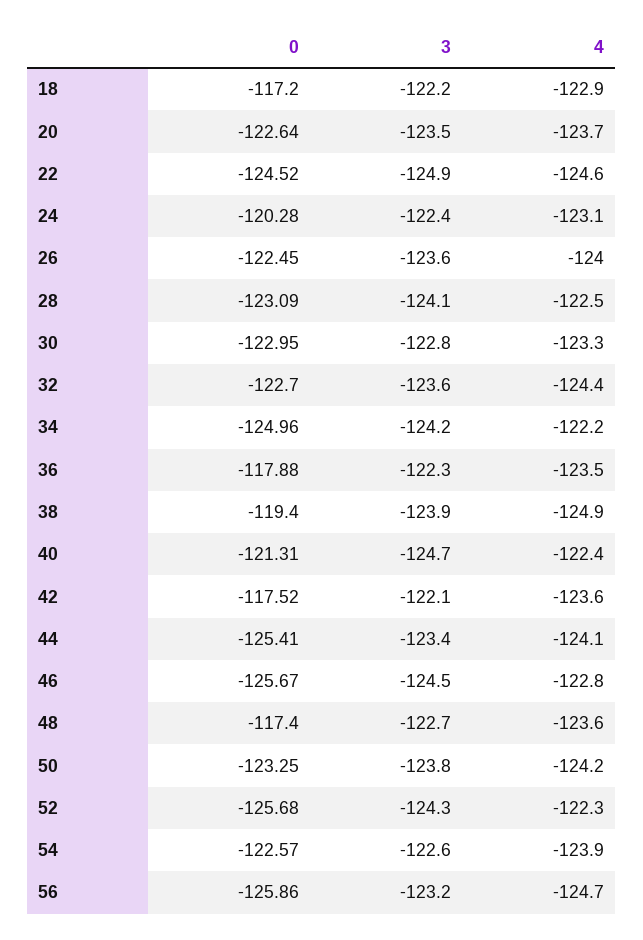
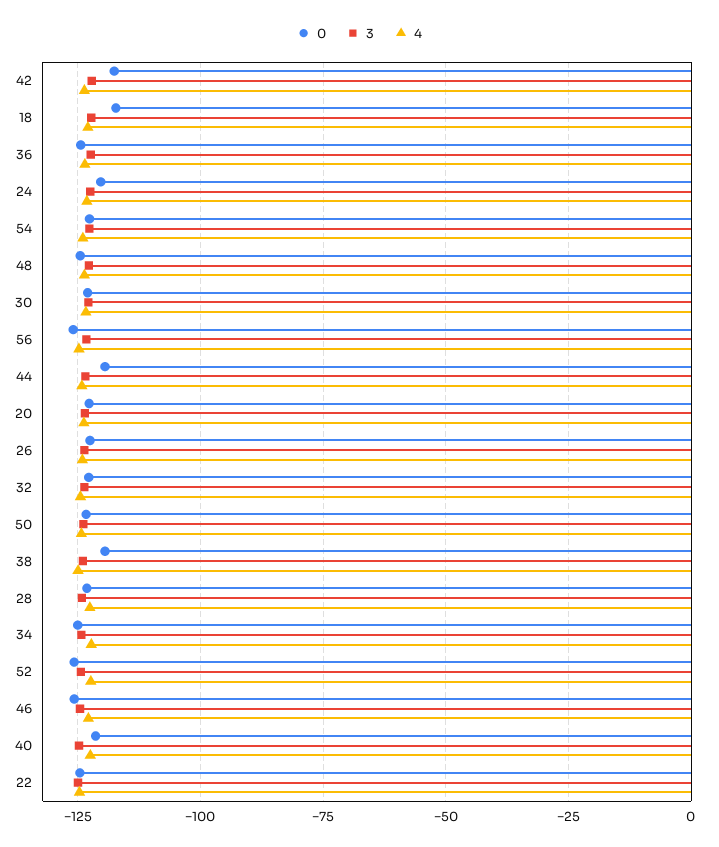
0, 36: -117.88 -> -125
0, 44: -125.41 -> -120
0, 48: -117.4 -> -125

